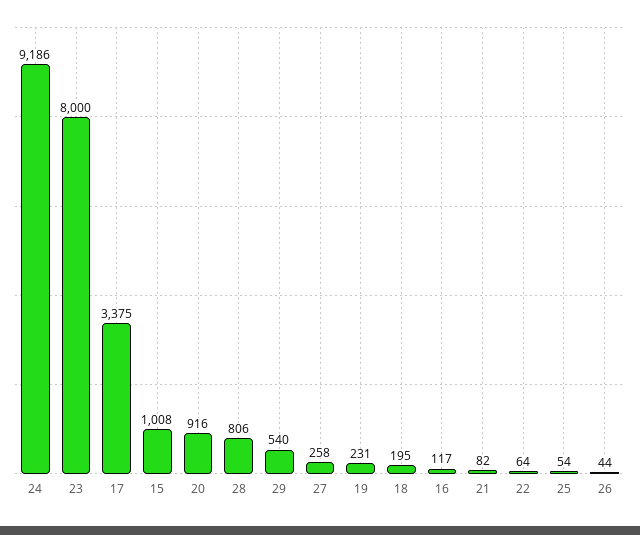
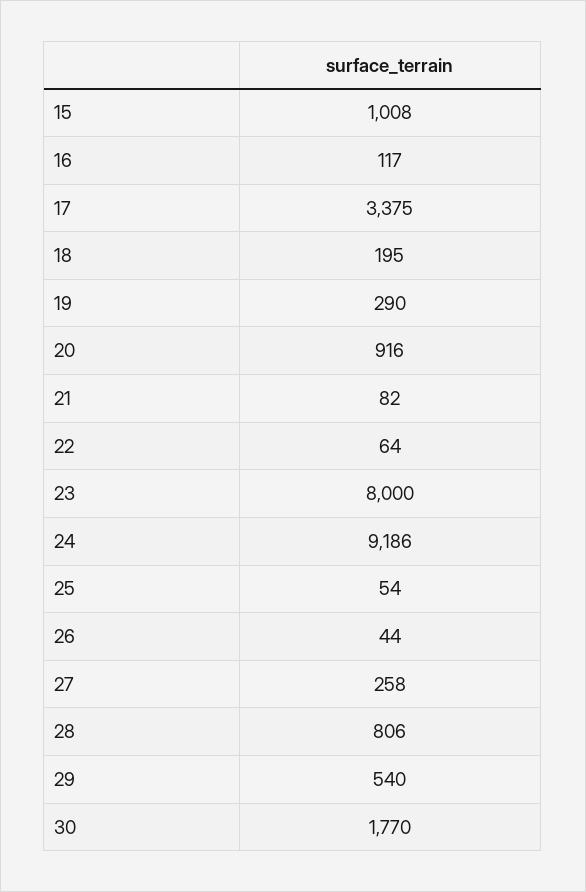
19: 231 -> 290
30: none -> 1770

